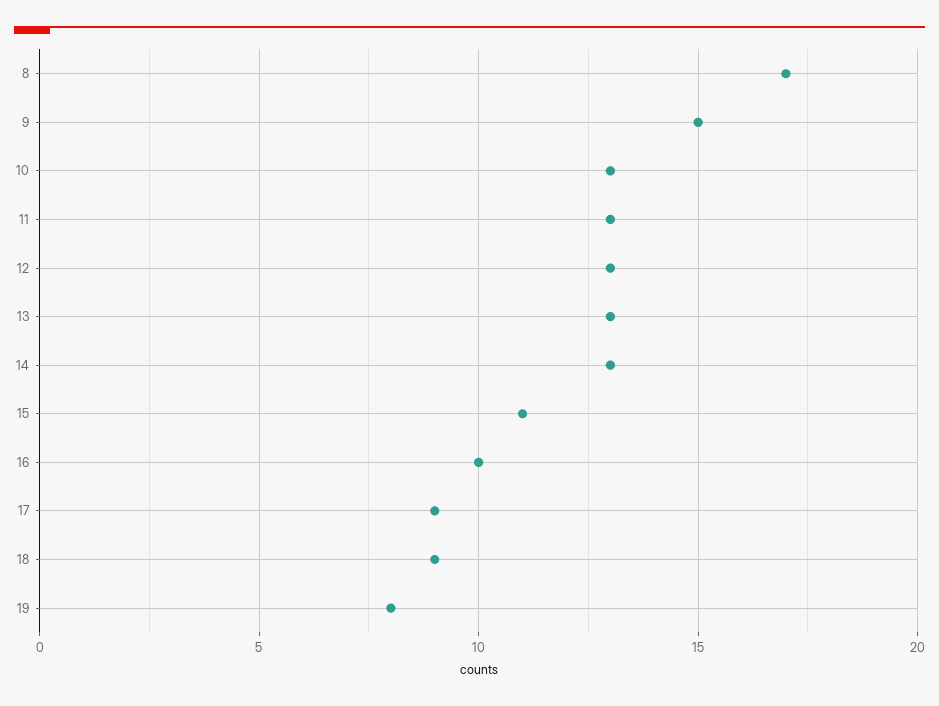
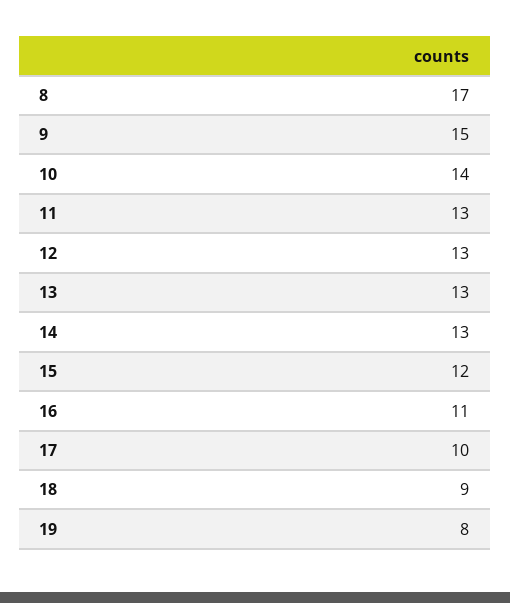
10: 13 -> 14
15: 11 -> 12
16: 10 -> 11
17: 9 -> 10

